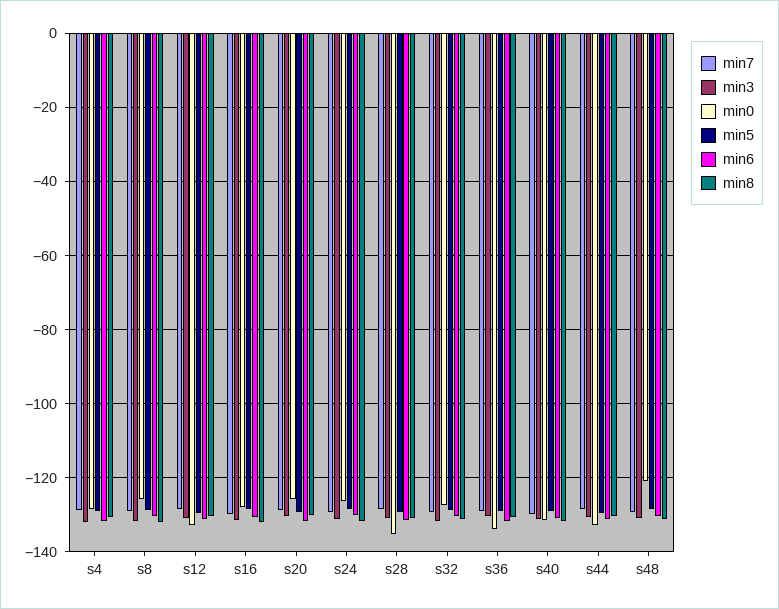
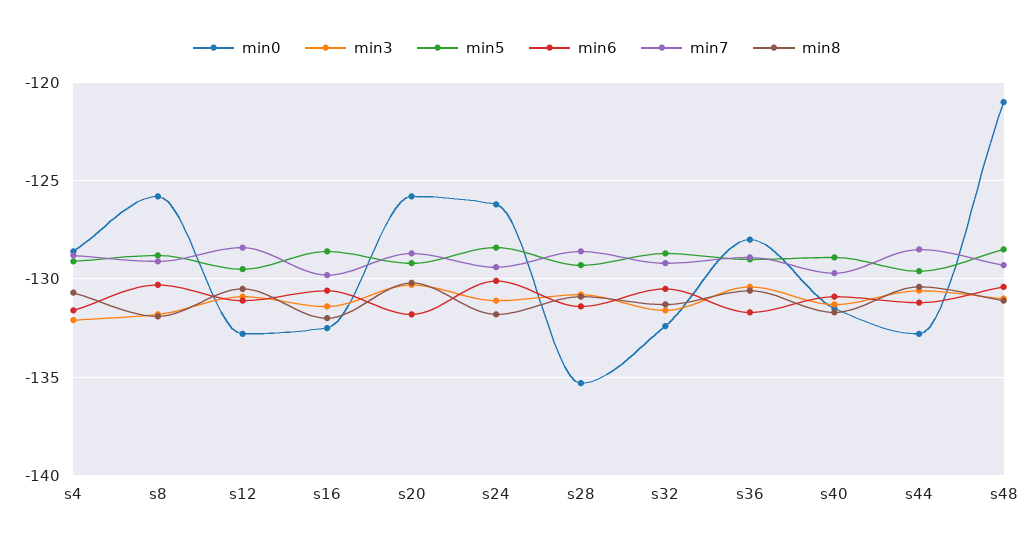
min0, s16: -128 -> -132.5
min0, s32: -128 -> -132.5
min0, s36: -134 -> -128

